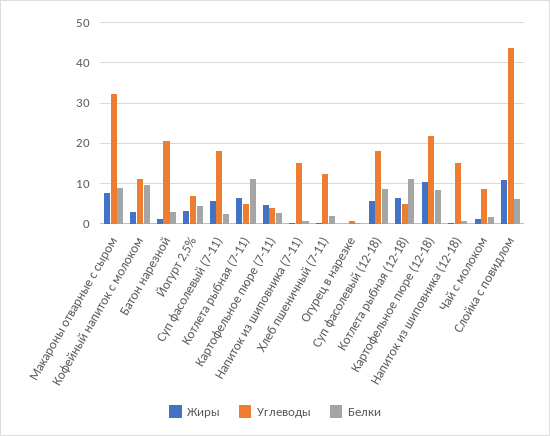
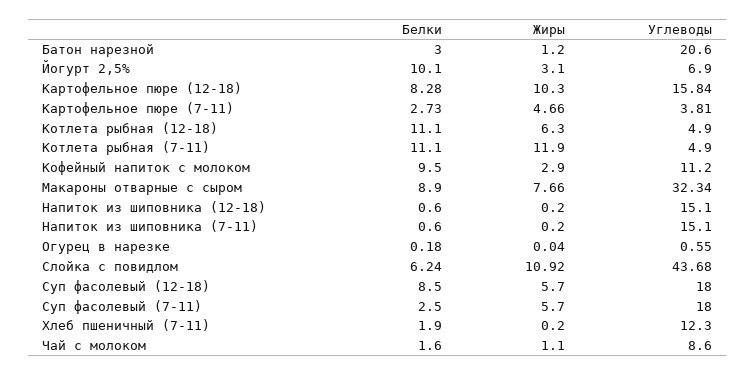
Белки, Йогурт 2,5%: 4 -> 10.1
Жиры, Котлета рыбная (7-11): 6 -> 11.9
Углеводы, Картофельное пюре (12-18): 22 -> 15.84

